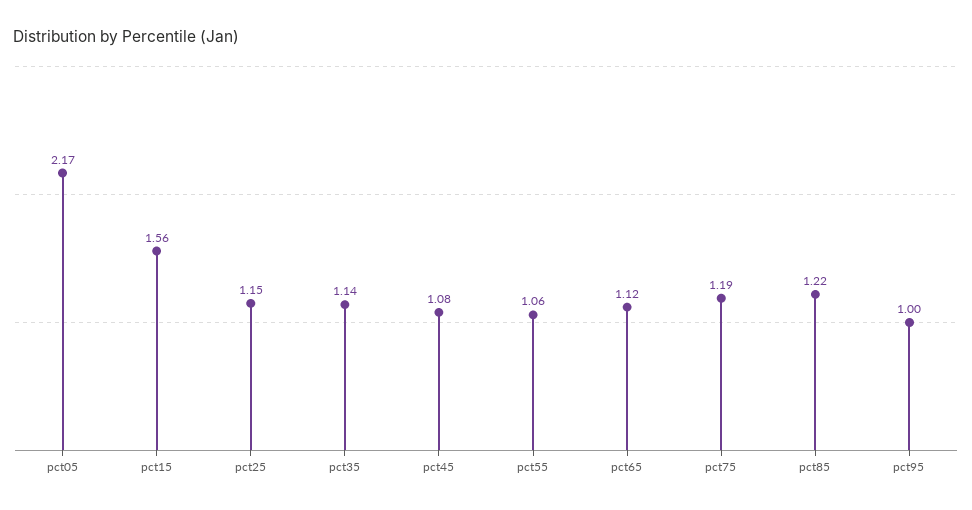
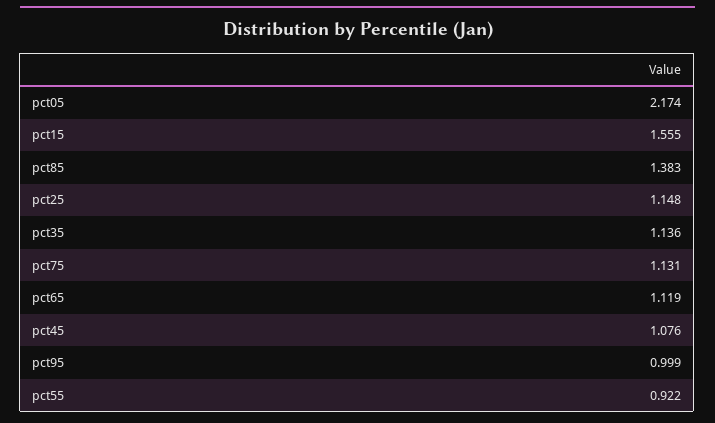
pct55: 1.06 -> 0.922
pct75: 1.19 -> 1.131
pct85: 1.22 -> 1.383

